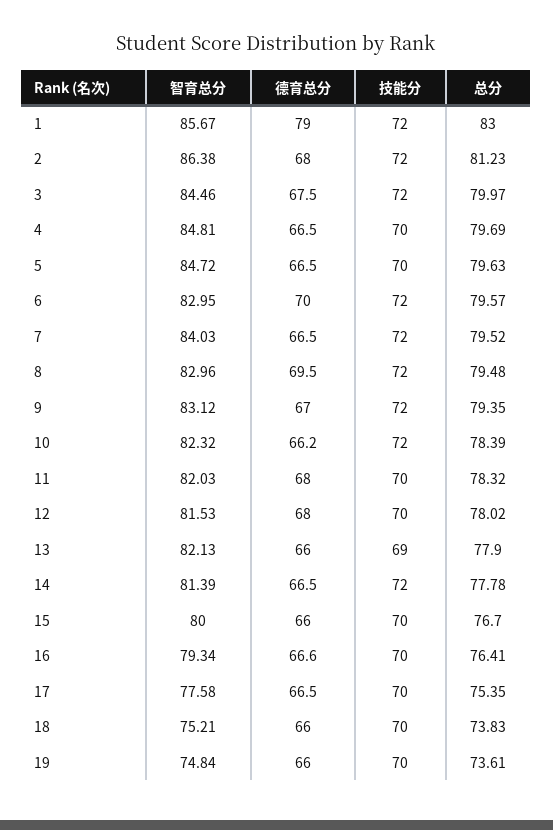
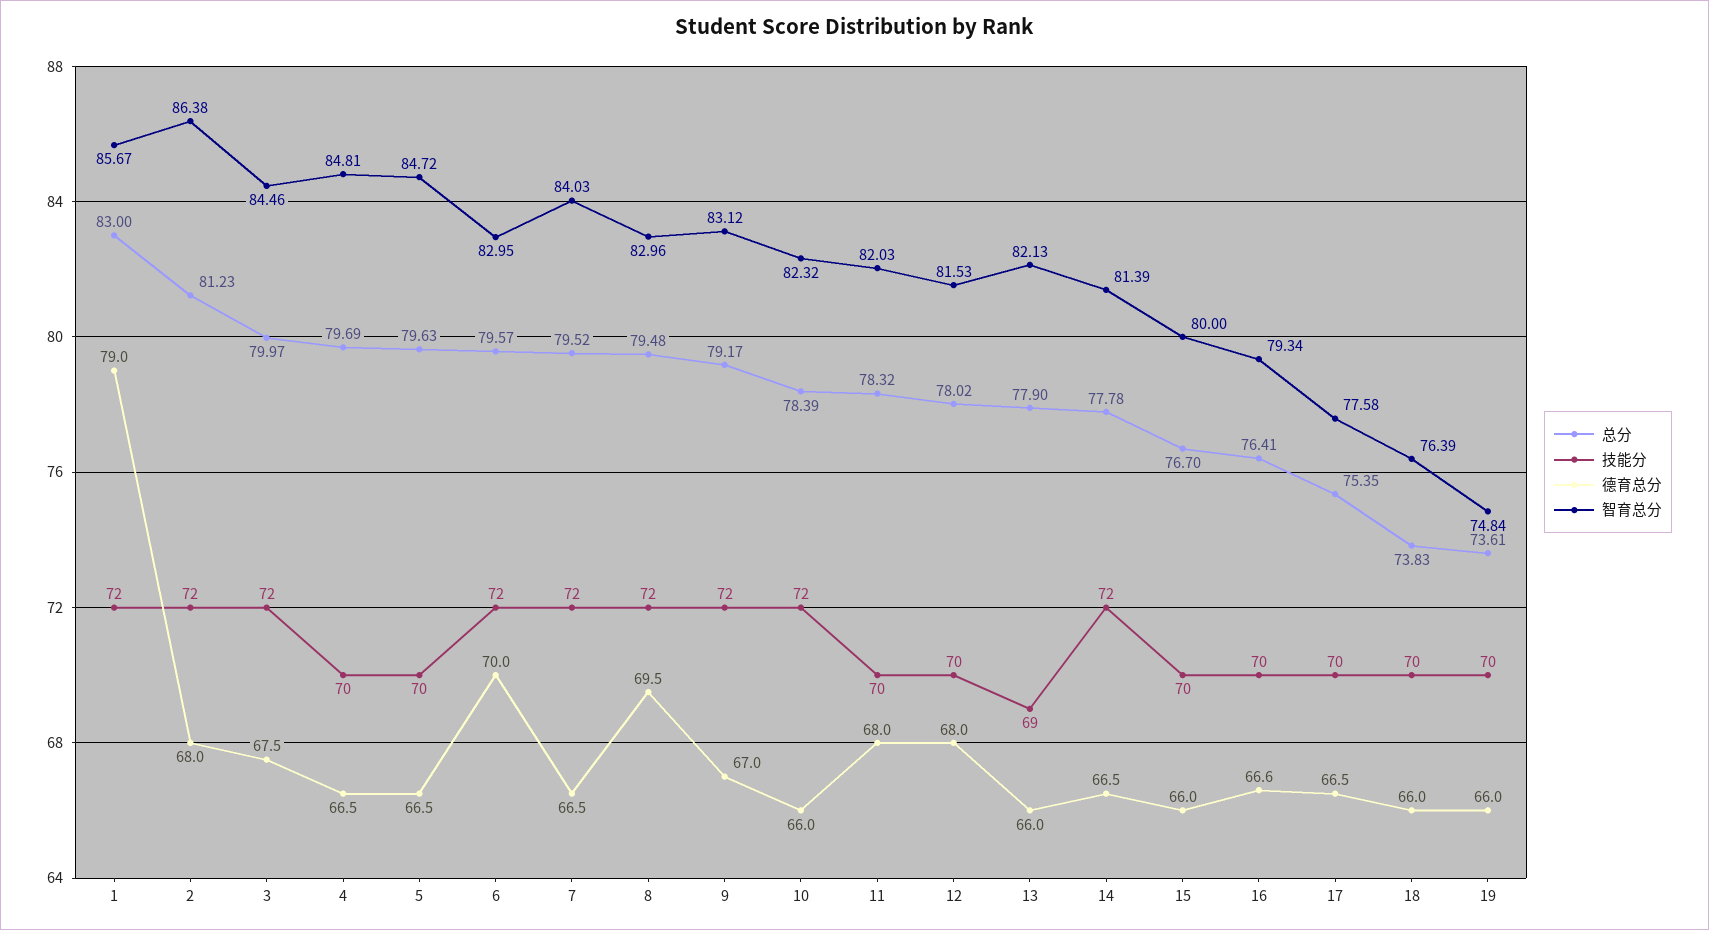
总分, 9: 79.35 -> 79.17
德育总分, 10: 66.2 -> 66
智育总分, 18: 75.21 -> 76.39

